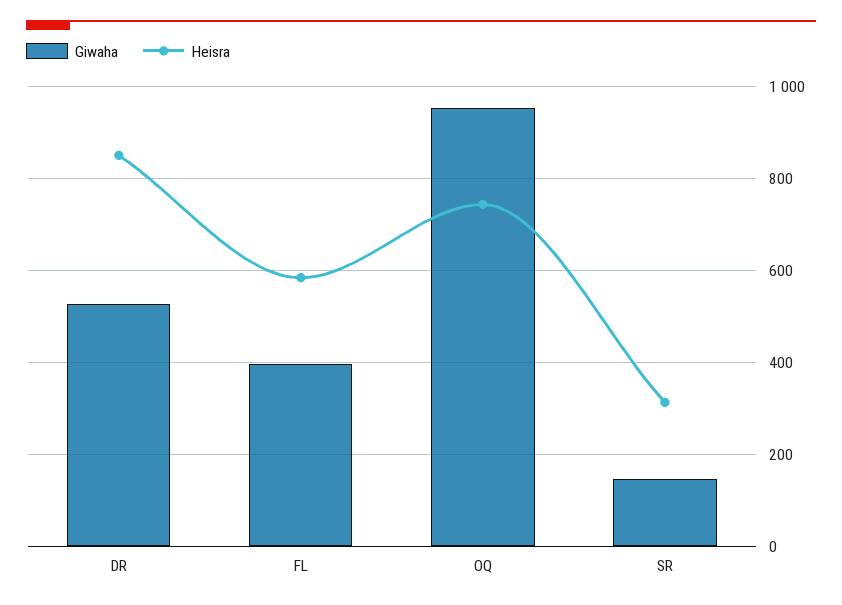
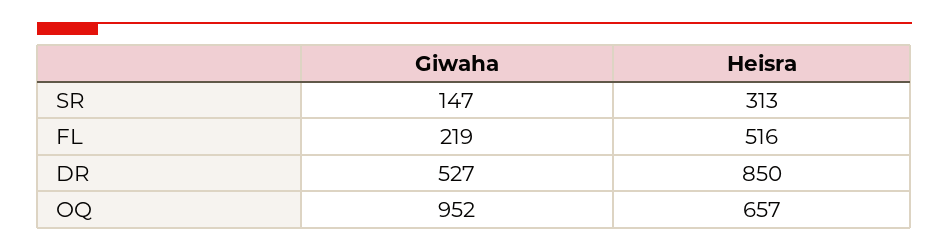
Giwaha, FL: 400 -> 219
Heisra, FL: 580 -> 516
Heisra, OQ: 740 -> 657

